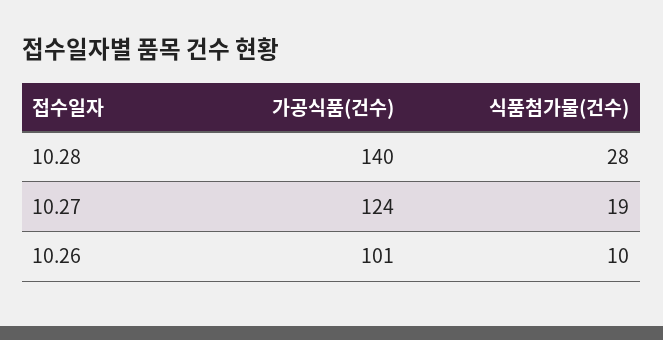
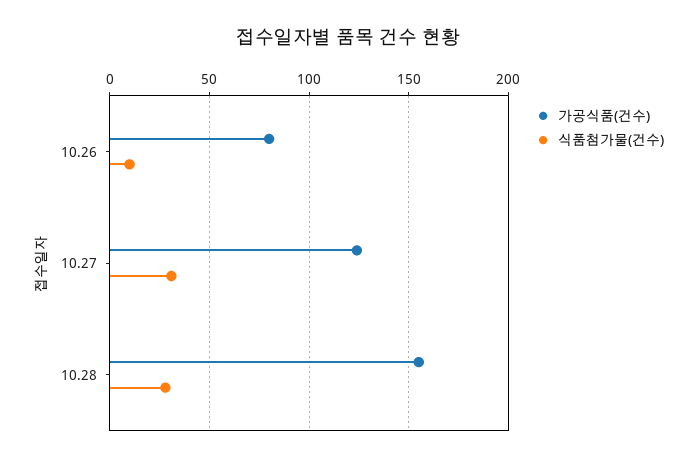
가공식품(건수), 10.28: 140 -> 155
식품첨가물(건수), 10.27: 19 -> 30
가공식품(건수), 10.26: 101 -> 80

